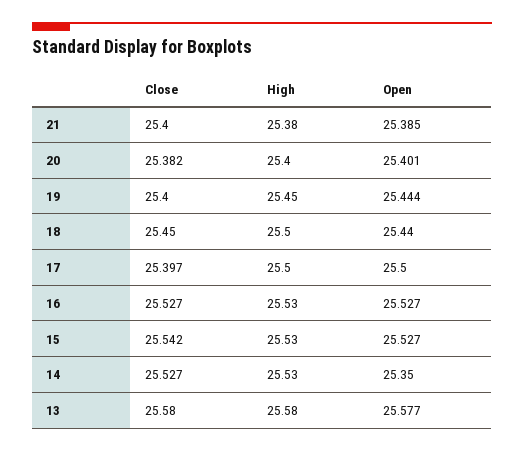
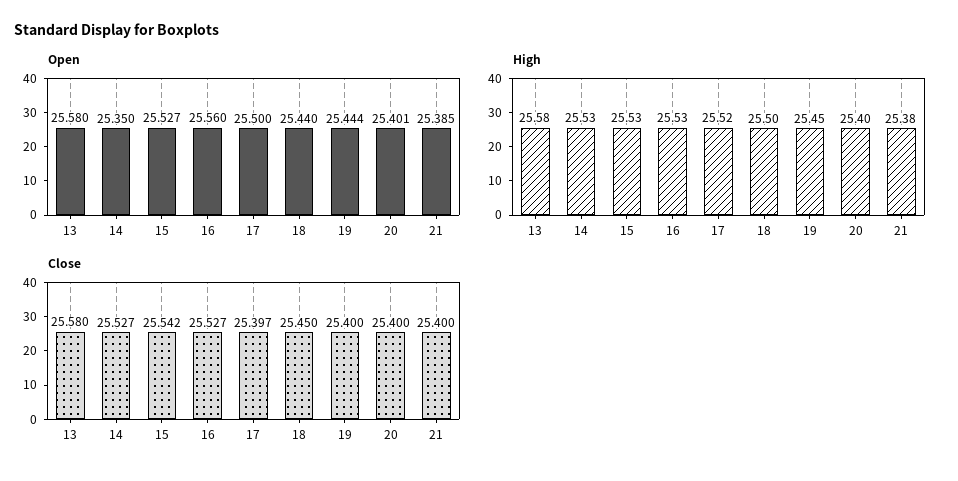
Close, 20: 25.382 -> 25.4
High, 17: 25.5 -> 25.52
Open, 16: 25.527 -> 25.56
Open, 13: 25.577 -> 25.58

